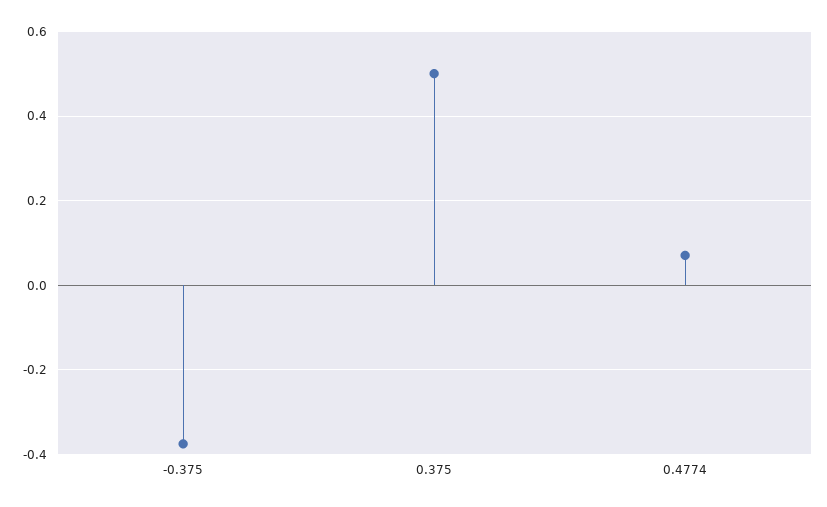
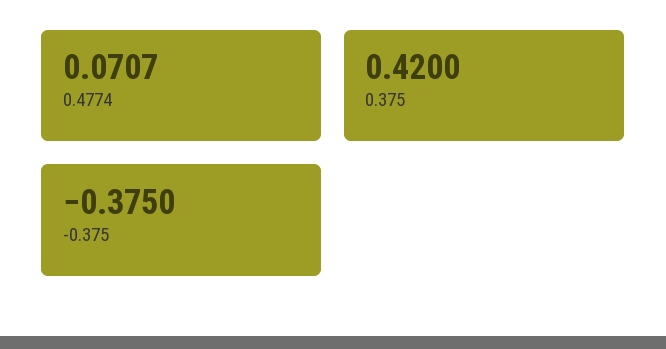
0.375: 0.5 -> 0.42

